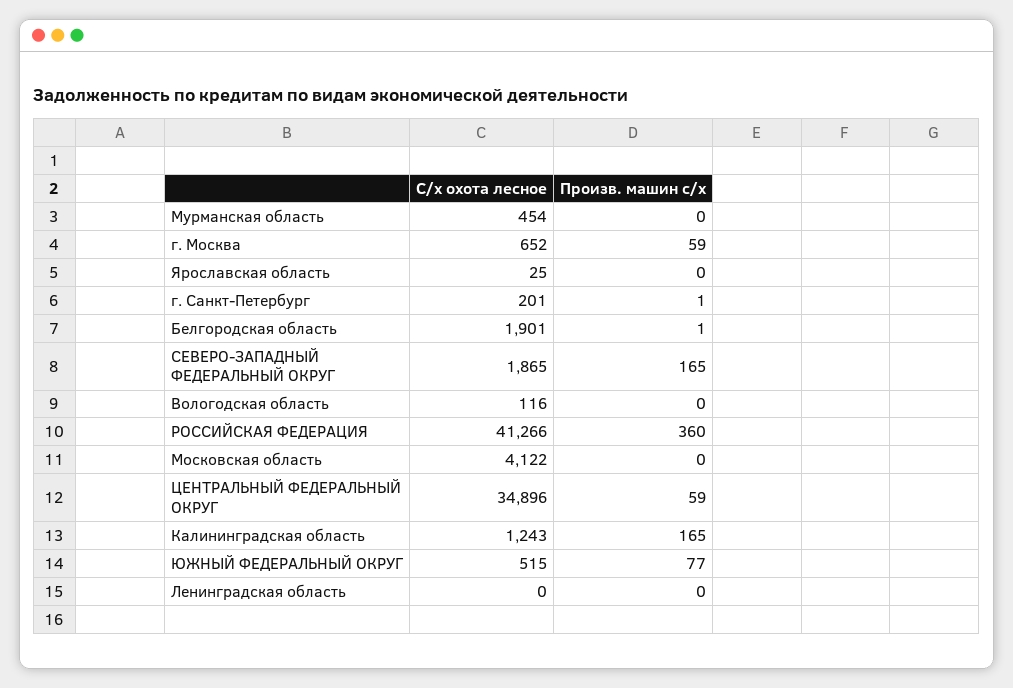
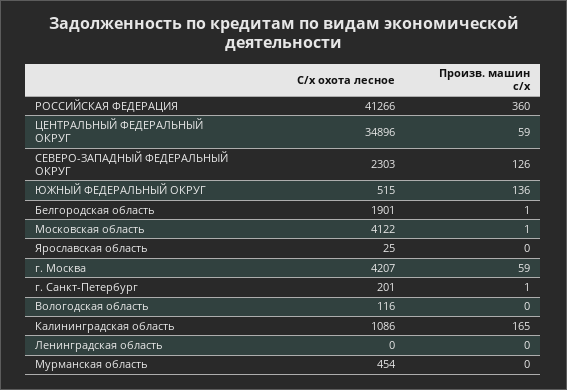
С/х охота лесное, г. Москва: 652 -> 4207
С/х охота лесное, СЕВЕРО-ЗАПАДНЫЙ ФЕДЕРАЛЬНЫЙ ОКРУГ: 1865 -> 2303
Произв. машин с/х, СЕВЕРО-ЗАПАДНЫЙ ФЕДЕРАЛЬНЫЙ ОКРУГ: 165 -> 126
Произв. машин с/х, Московская область: 0 -> 1
С/х охота лесное, Калининградская область: 1243 -> 1086
Произв. машин с/х, ЮЖНЫЙ ФЕДЕРАЛЬНЫЙ ОКРУГ: 77 -> 136

